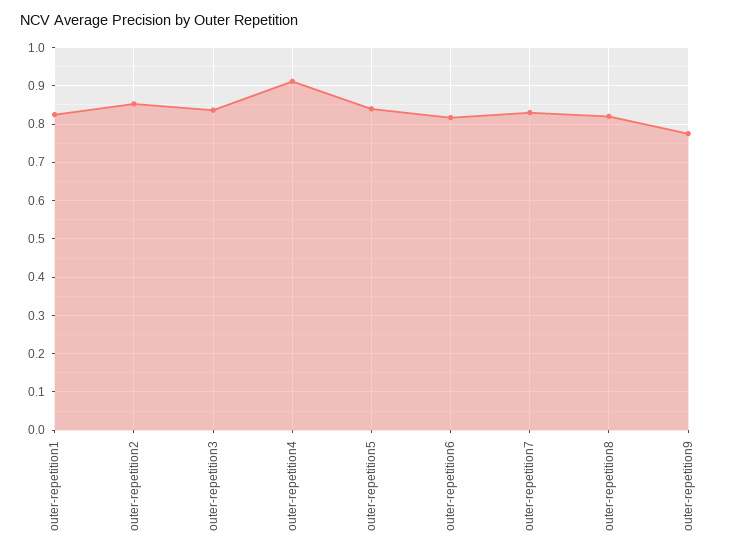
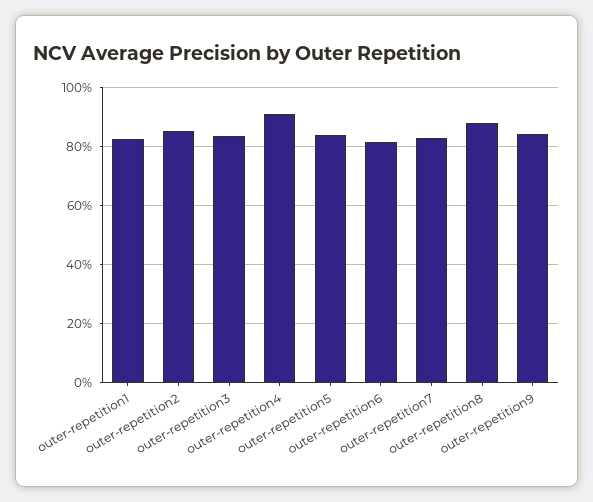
outer-repetition8: 0.82 -> 0.875
outer-repetition9: 0.78 -> 0.85

